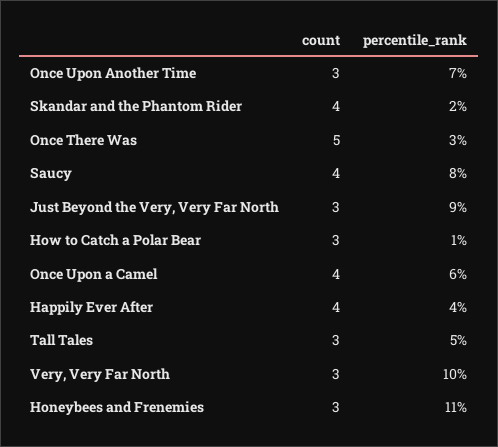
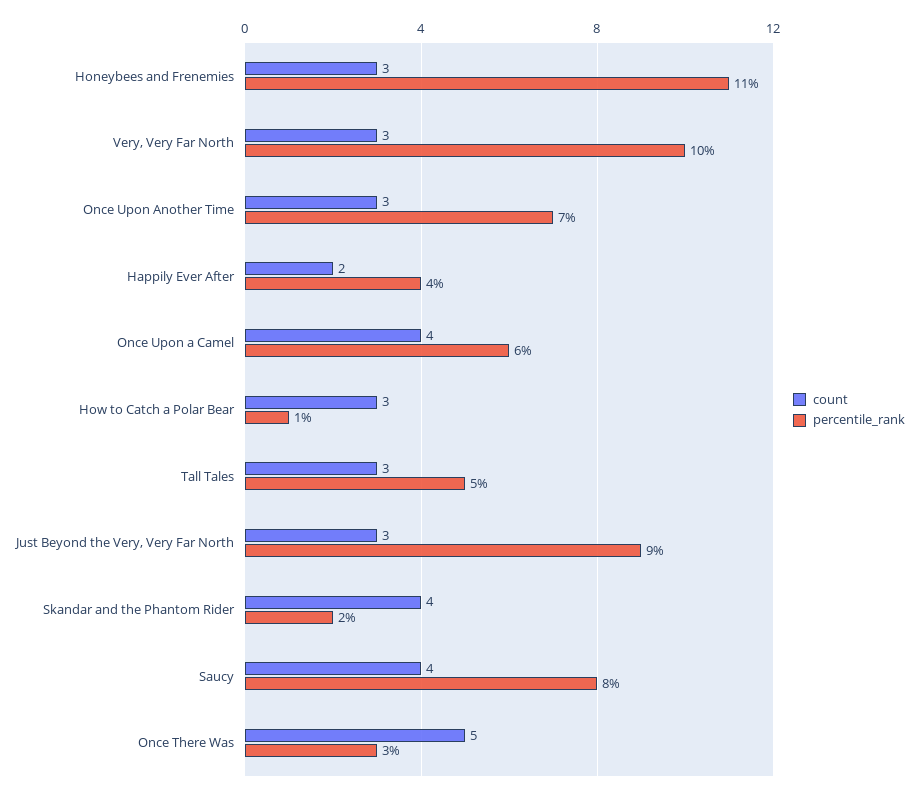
count, Happily Ever After: 4 -> 2

